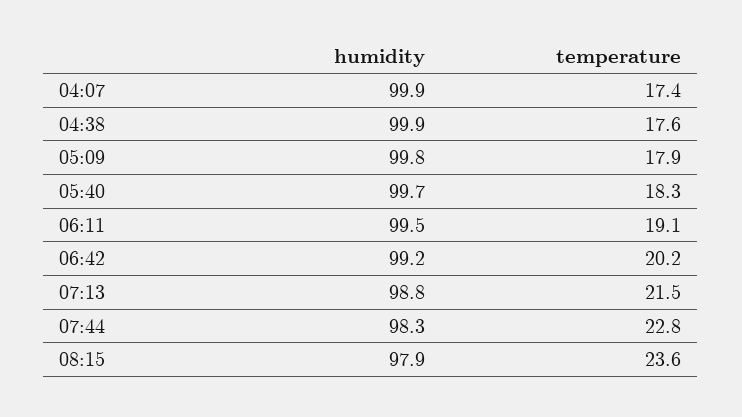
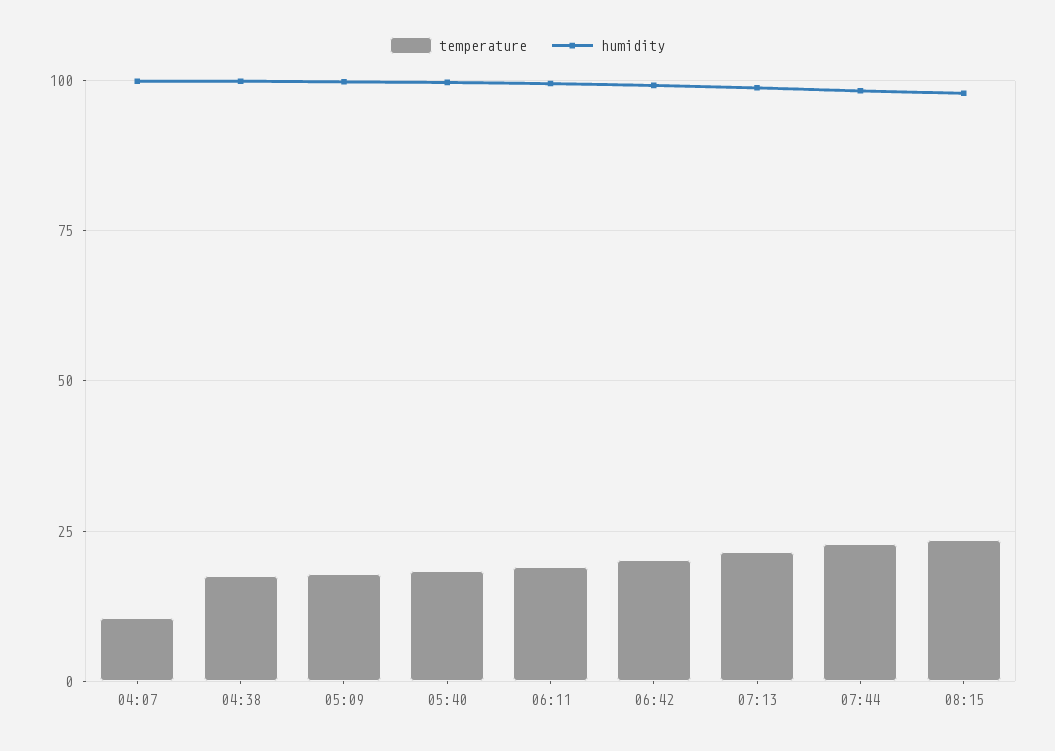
temperature, 04:07: 17.4 -> 10

